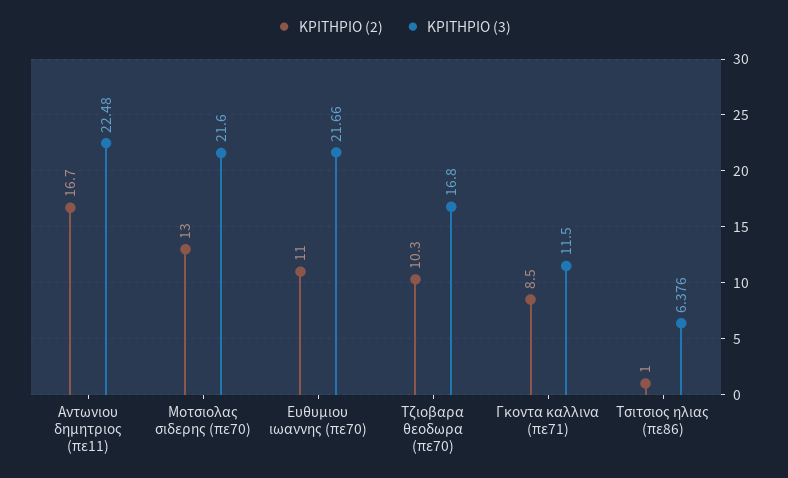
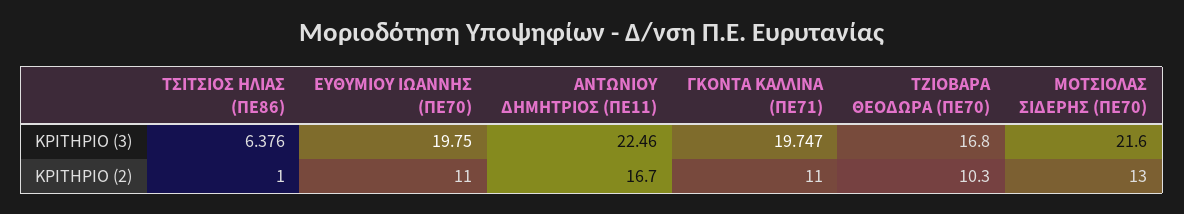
ΚΡΙΤΗΡΙΟ (3), Αντωνιου δημητριος (πε11): 22.48 -> 22.46
ΚΡΙΤΗΡΙΟ (3), Ευθυμιου ιωαννης (πε70): 21.66 -> 19.75
ΚΡΙΤΗΡΙΟ (2), Γκοντα καλλινα (πε71): 8.5 -> 11
ΚΡΙΤΗΡΙΟ (3), Γκοντα καλλινα (πε71): 11.5 -> 19.747

